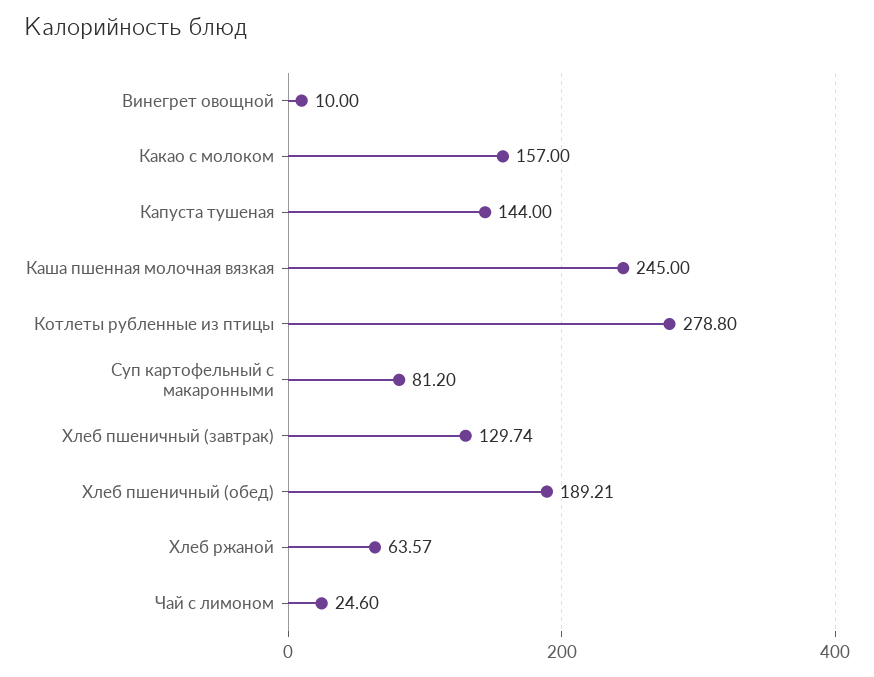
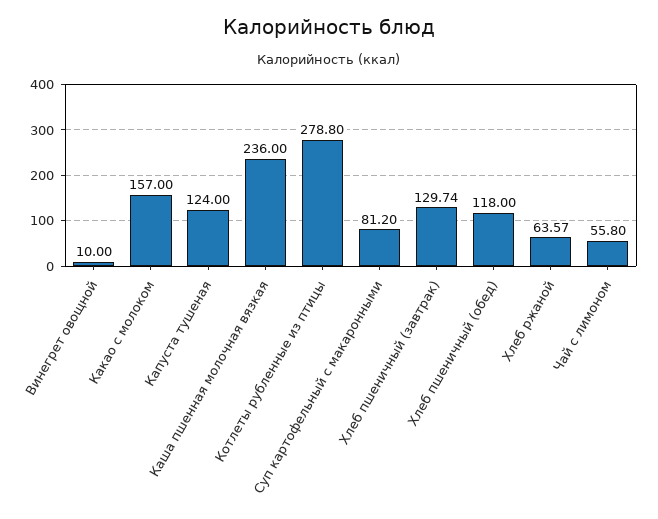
Капуста тушеная: 144 -> 124
Каша пшенная молочная вязкая: 245 -> 236
Хлеб пшеничный (обед): 189.21 -> 118
Чай с лимоном: 24.6 -> 55.8

